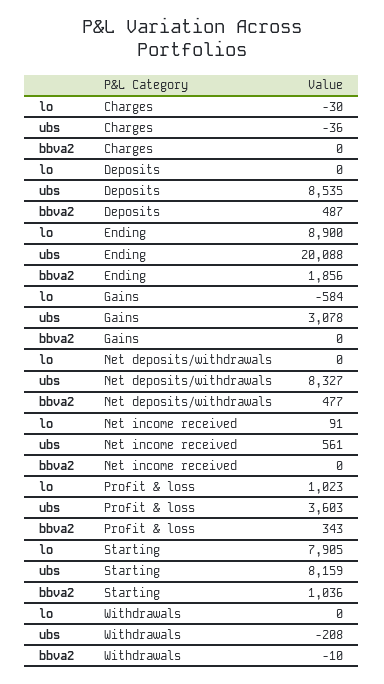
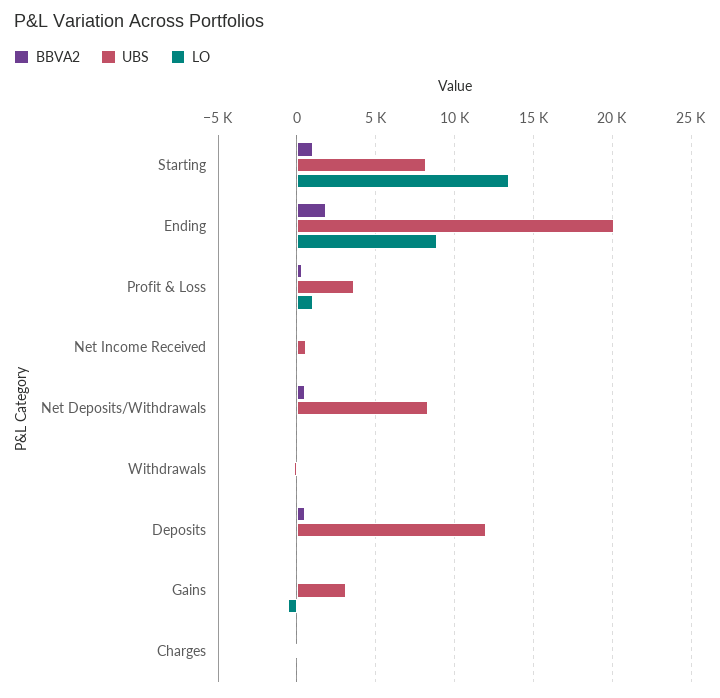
ubs, Deposits: 8535 -> 12000
lo, Starting: 7905 -> 13500

